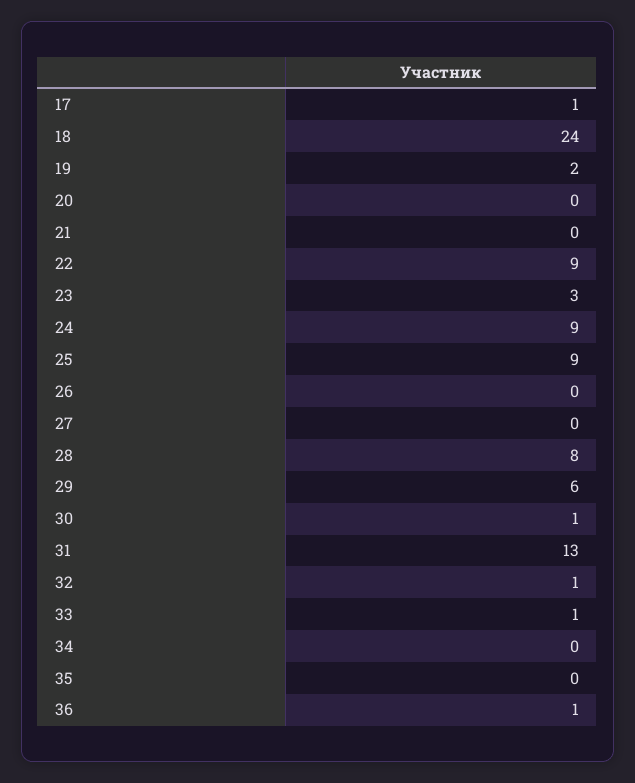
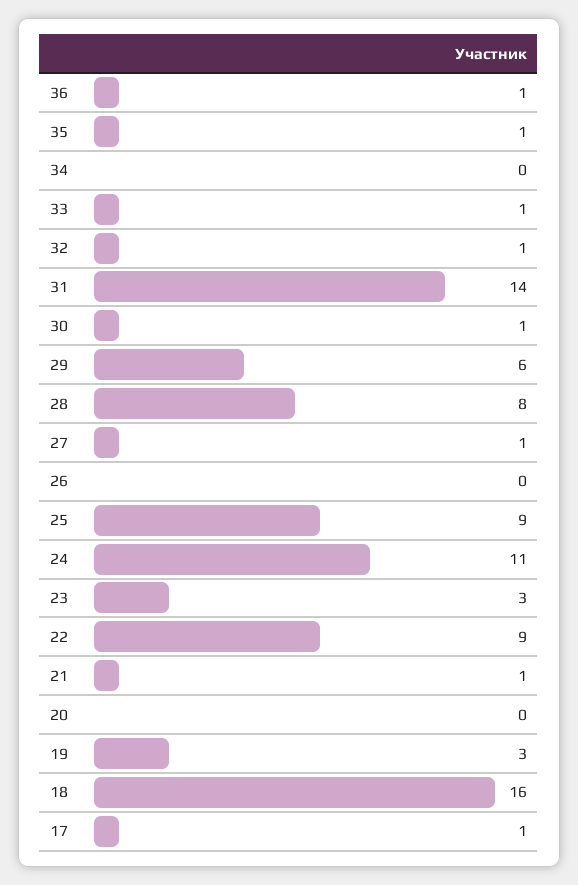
18: 24 -> 16
19: 2 -> 3
21: 0 -> 1
24: 9 -> 11
27: 0 -> 1
31: 13 -> 14
35: 0 -> 1

